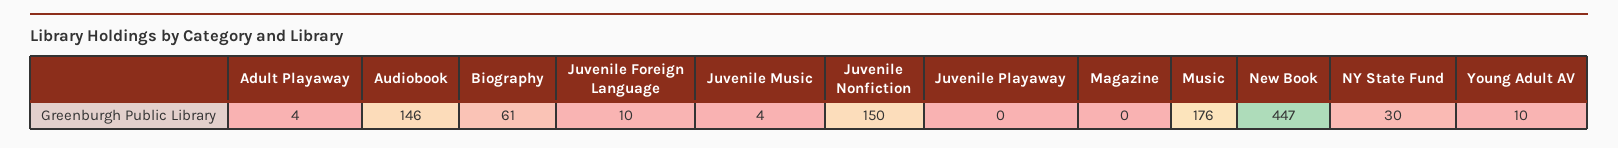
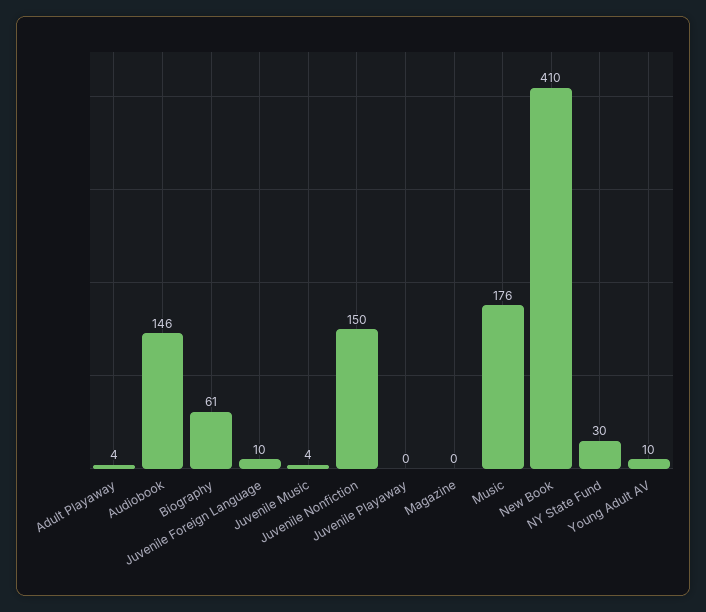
New Book: 447 -> 410

